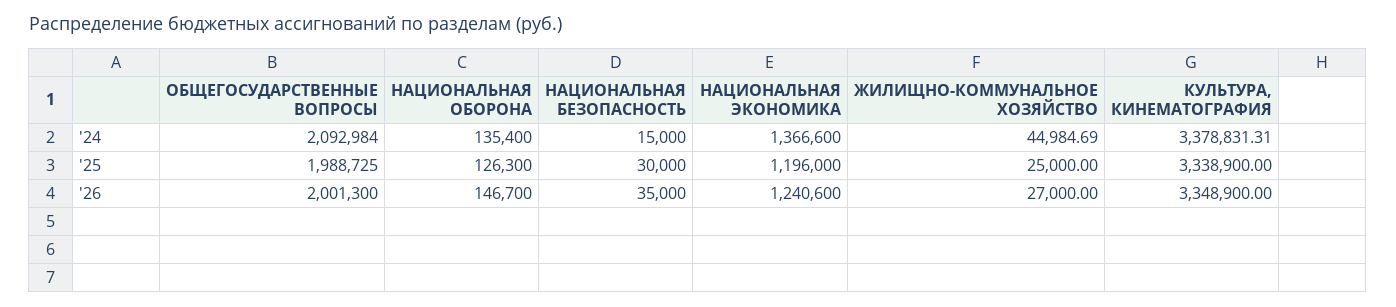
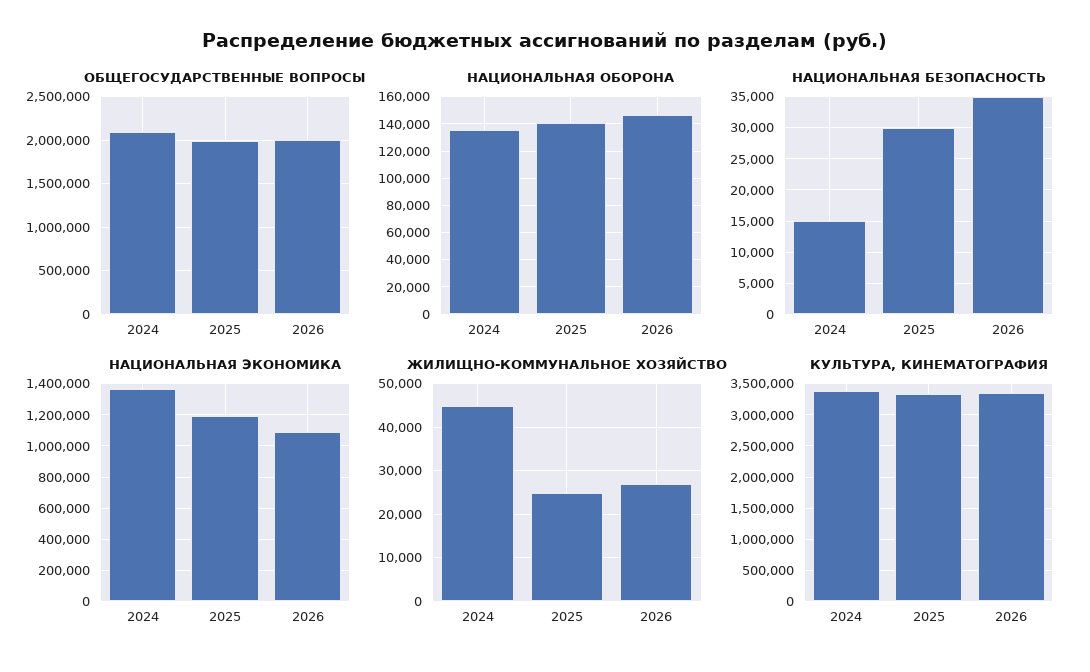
НАЦИОНАЛЬНАЯ ОБОРОНА, '25: 126300 -> 140000
НАЦИОНАЛЬНАЯ ЭКОНОМИКА, '26: 1240600 -> 1100000

